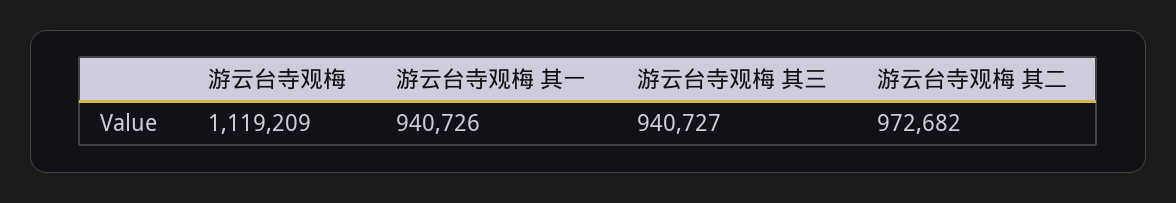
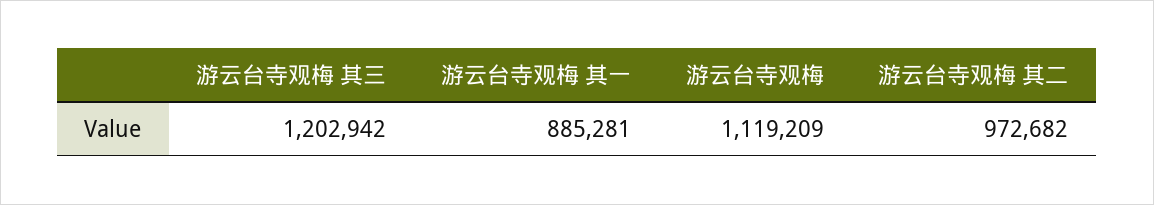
游云台寺观梅 其一: 940726 -> 885281
游云台寺观梅 其三: 940727 -> 1202942

